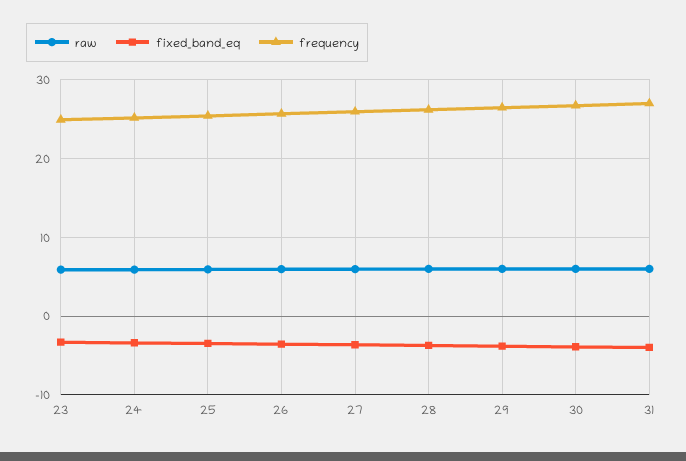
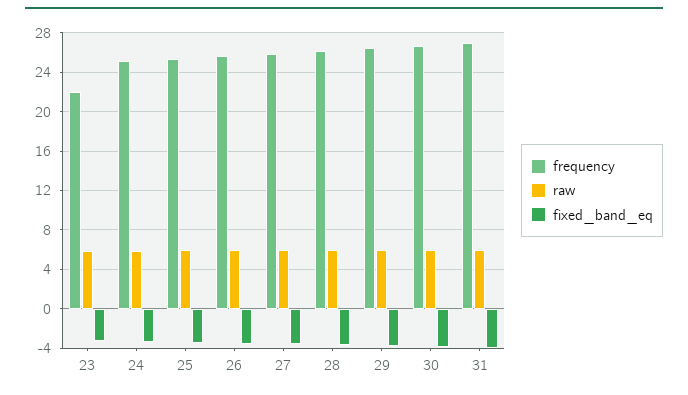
frequency, 23: 25 -> 22

